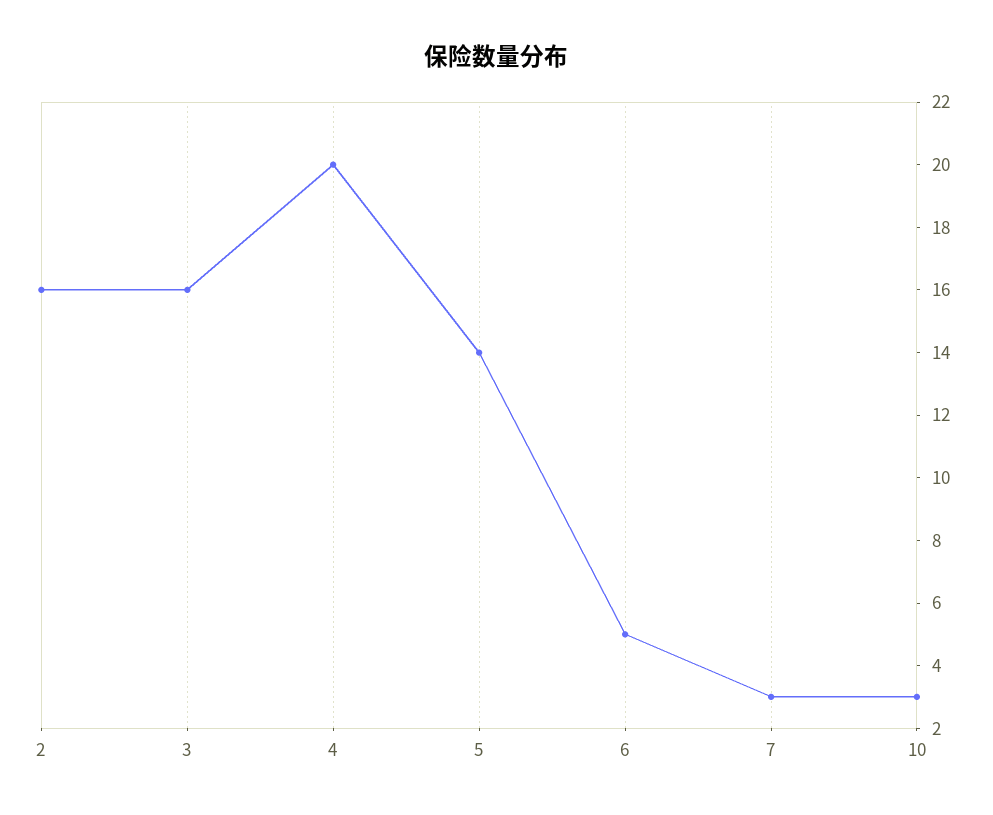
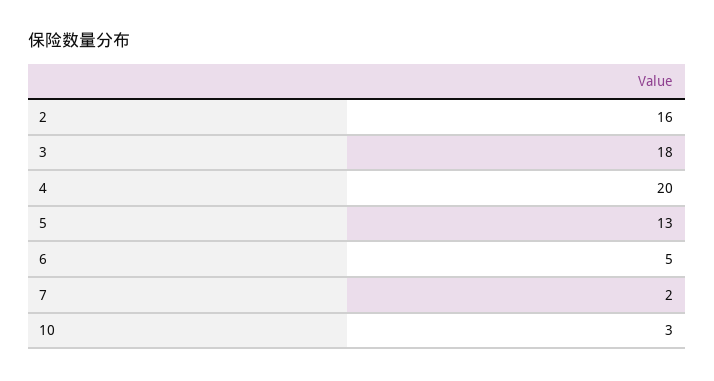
3: 16 -> 18
5: 14 -> 13
7: 3 -> 2

